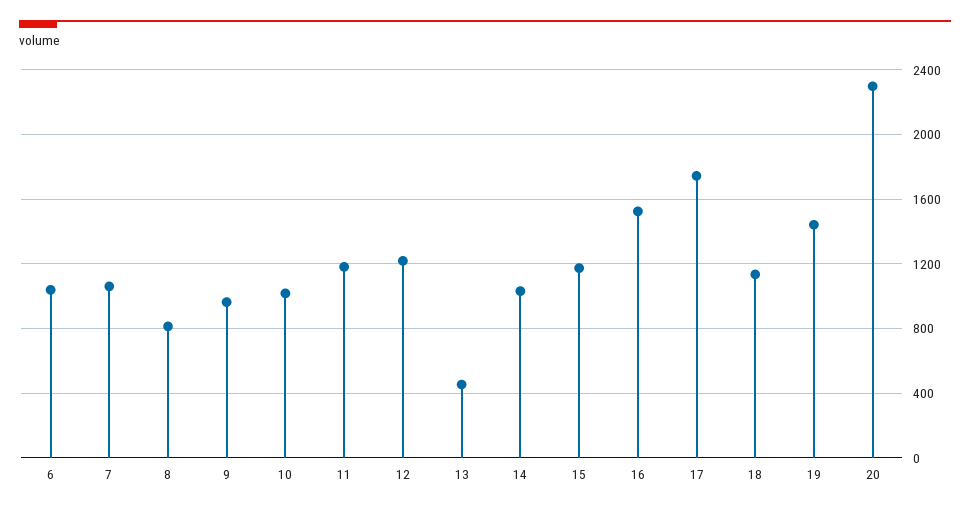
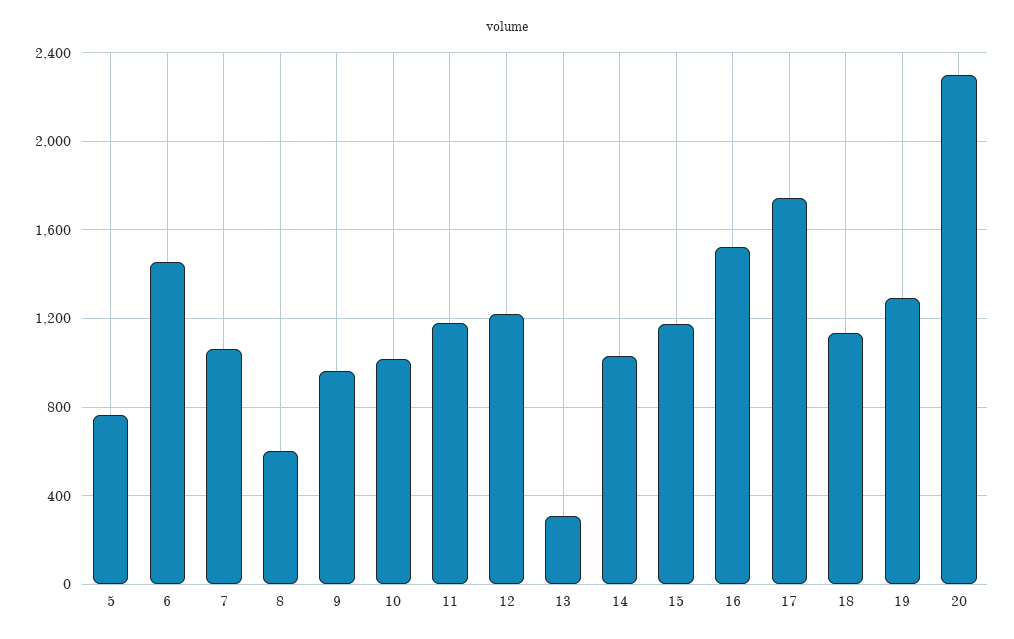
6: 1050 -> 1450
8: 800 -> 600
13: 450 -> 300
19: 1450 -> 1300
5: none -> 750

